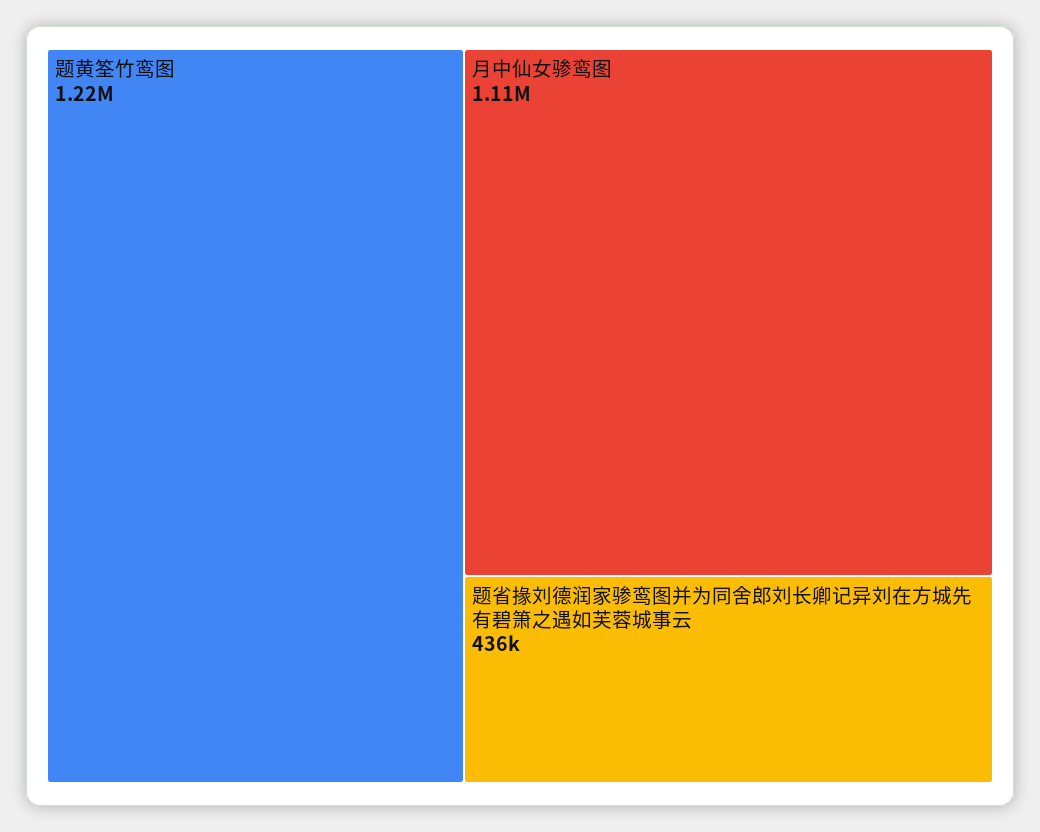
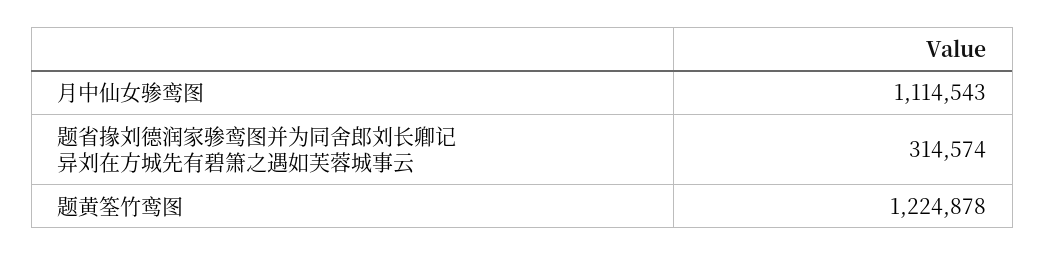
题省掾刘德润家骖鸾图并为同舍郎刘长卿记异刘在方城先有碧箫之遇如芙蓉城事云: 436000 -> 314574

